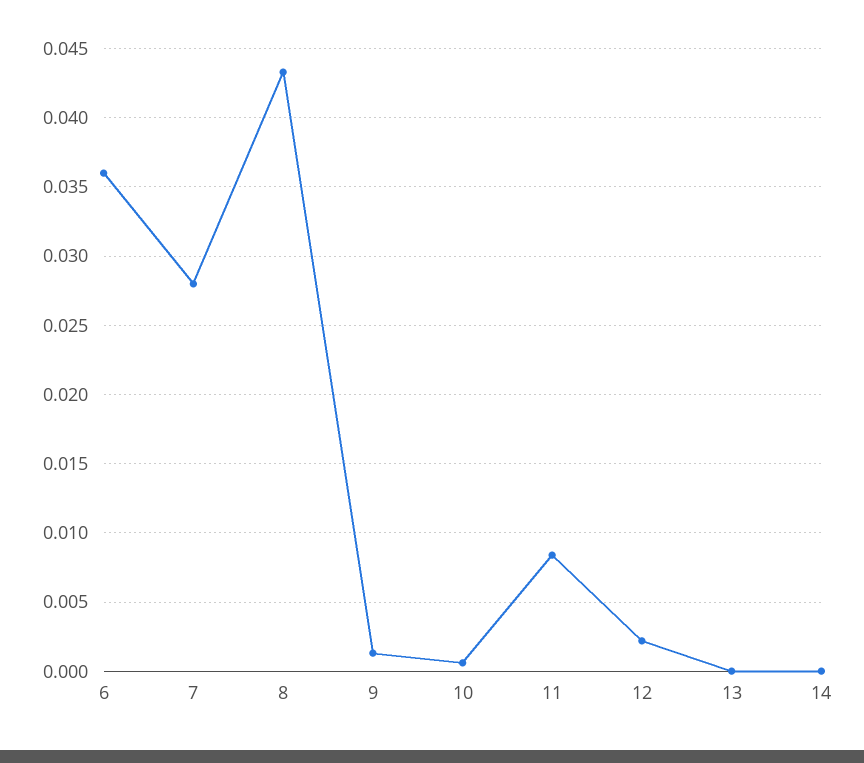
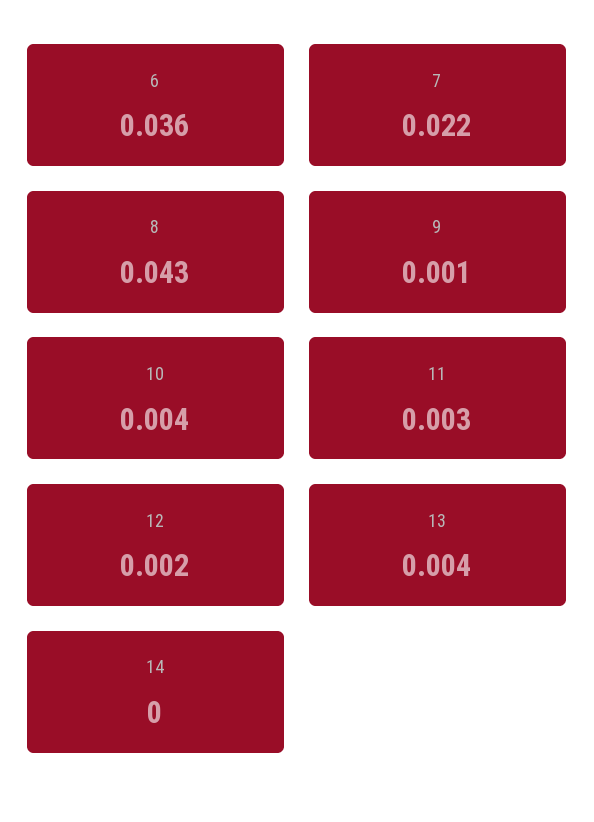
7: 0.028 -> 0.022
10: 0.0005 -> 0.004
11: 0.0085 -> 0.003
13: 0 -> 0.004

